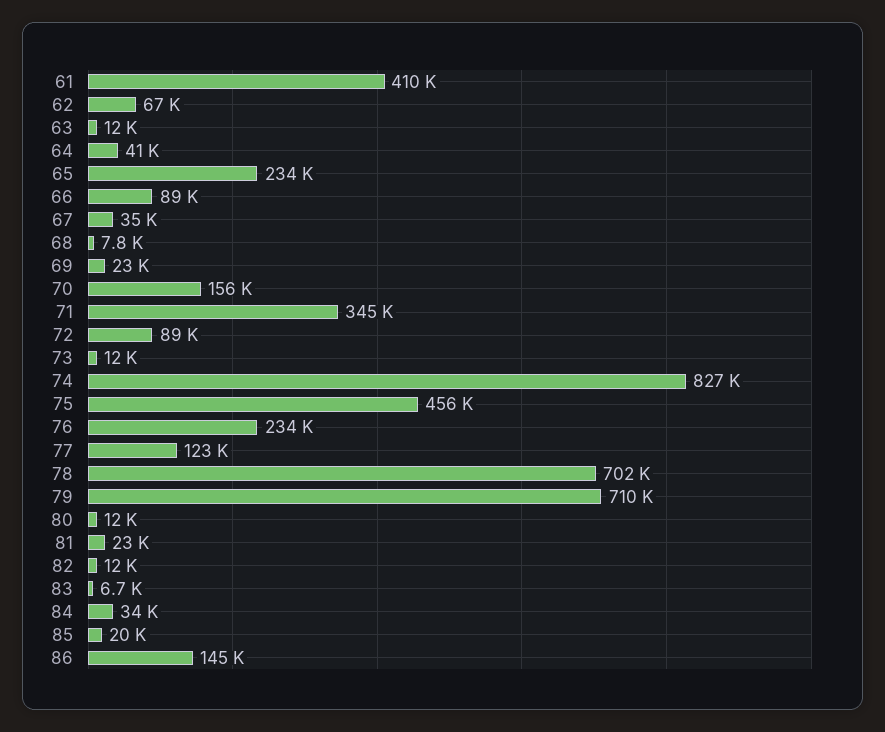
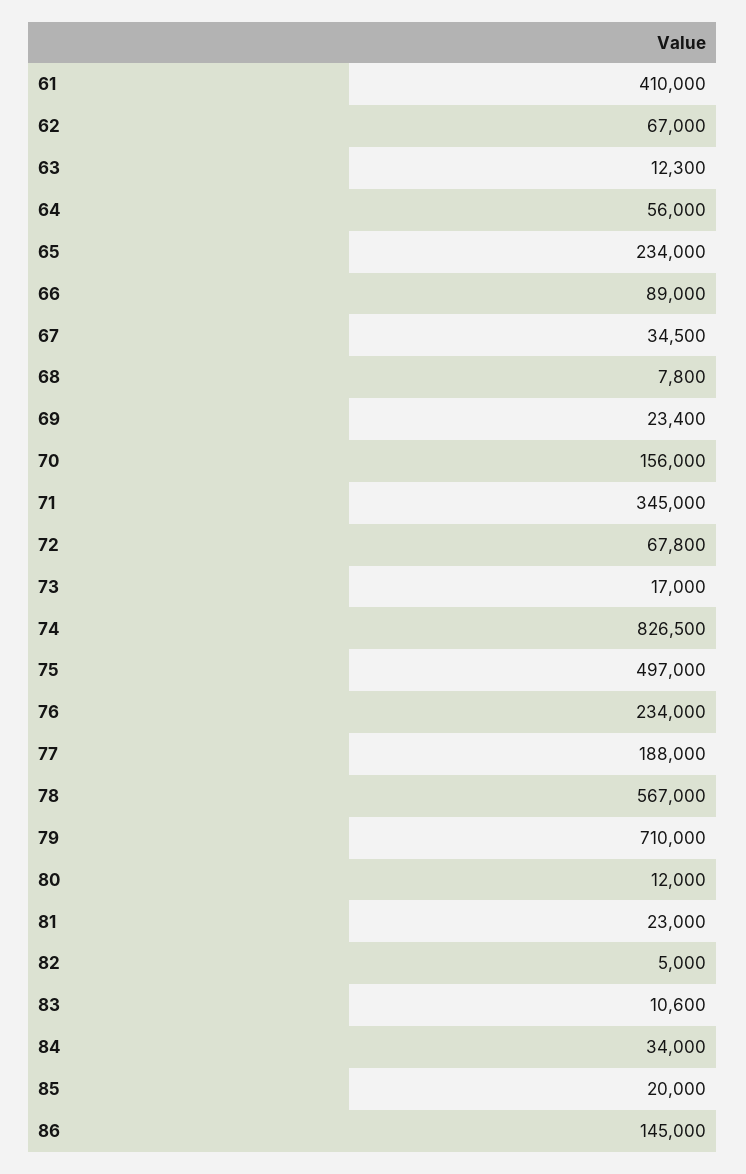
64: 41000 -> 56000
72: 89000 -> 67800
73: 12000 -> 17000
75: 456000 -> 497000
77: 123000 -> 188000
78: 702000 -> 567000
82: 12000 -> 5000
83: 6700 -> 10600

